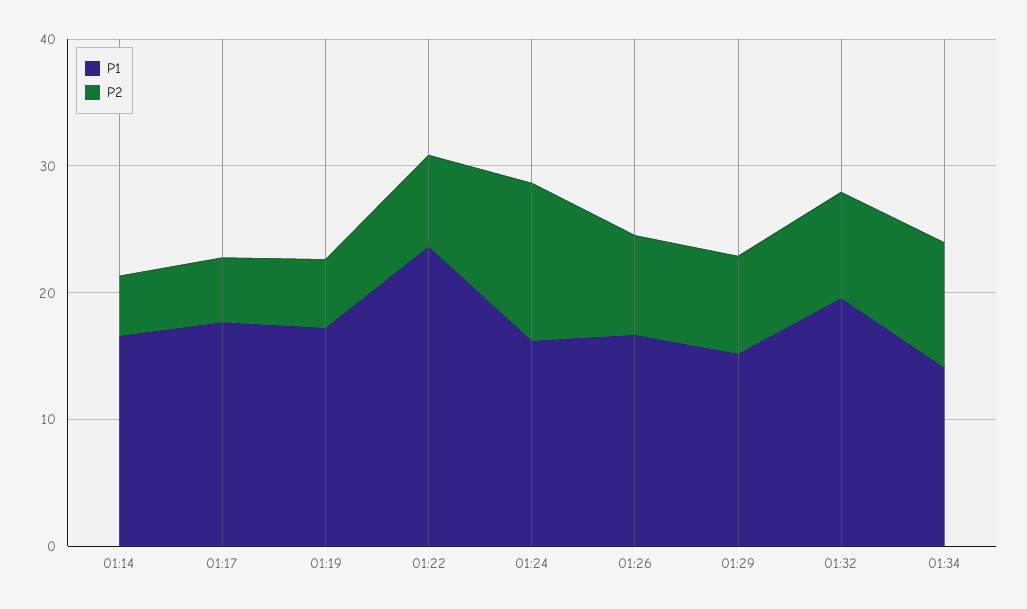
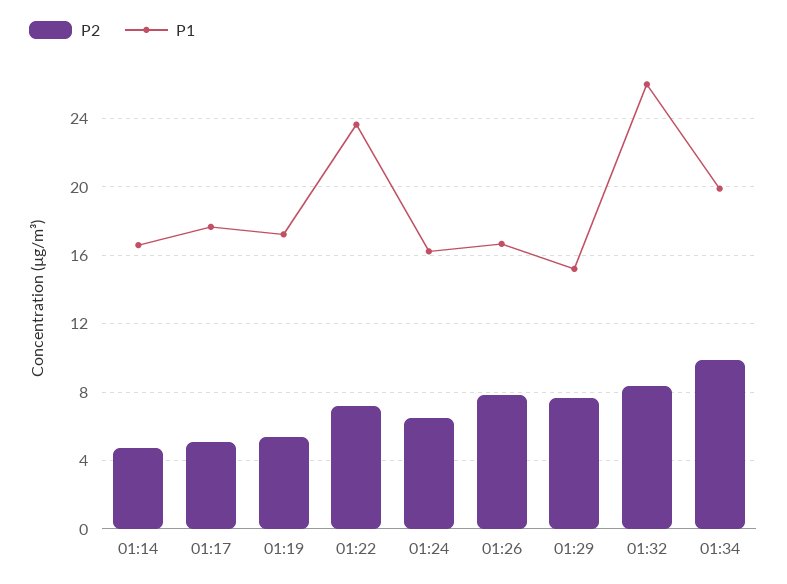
P2, 01:24: 12 -> 6.5
P1, 01:32: 20 -> 26
P1, 01:34: 14 -> 20

